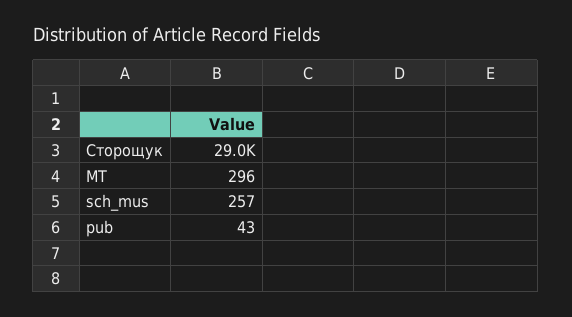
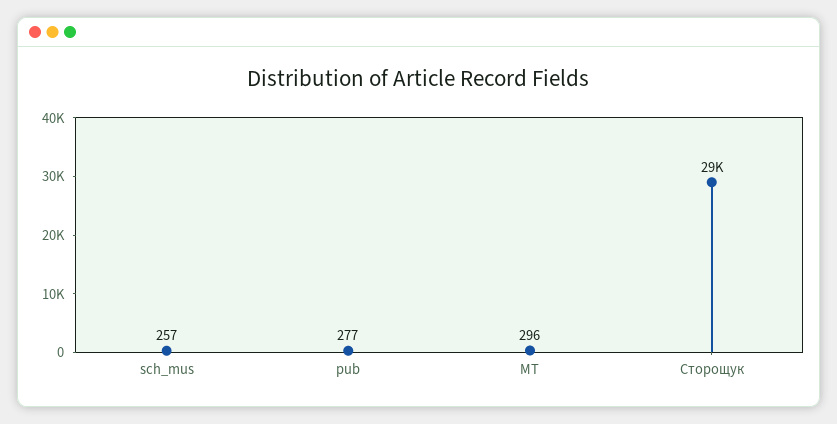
pub: 43 -> 277

